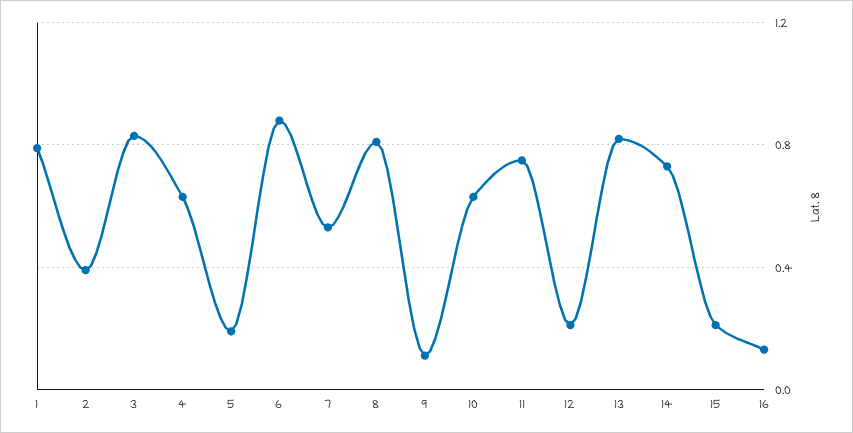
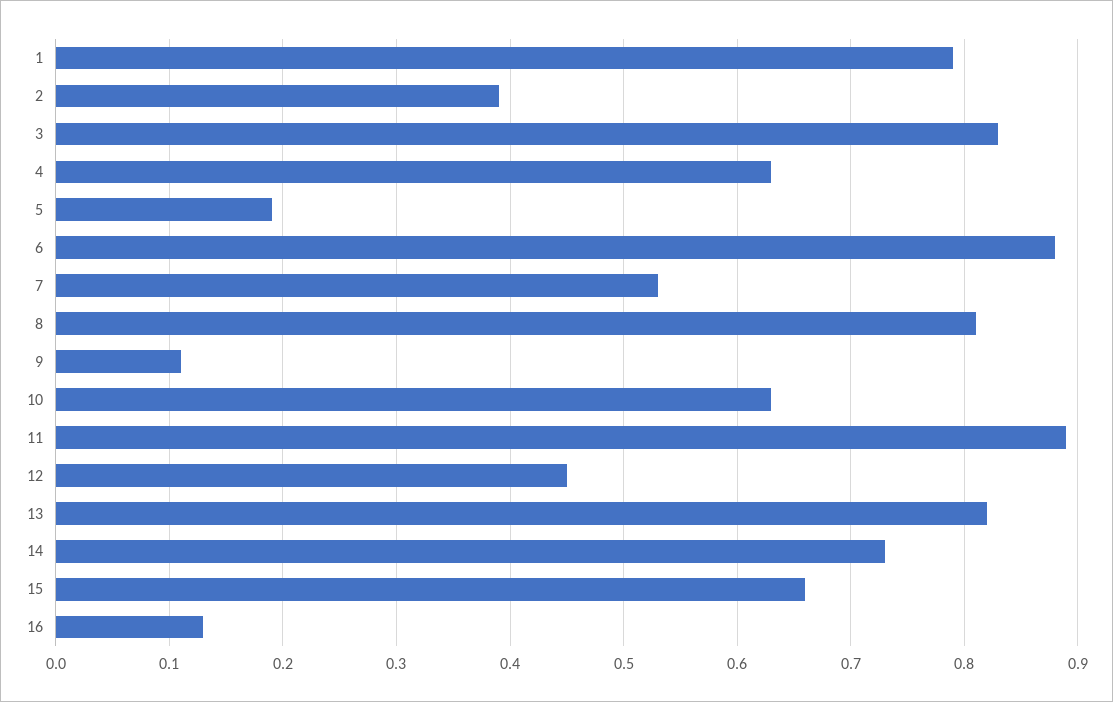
11: 0.75 -> 0.89
12: 0.2 -> 0.45
15: 0.2 -> 0.66

